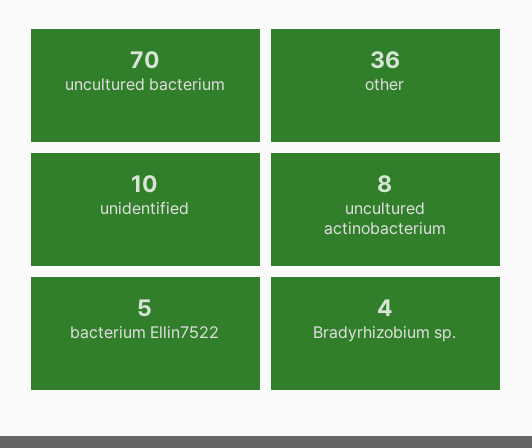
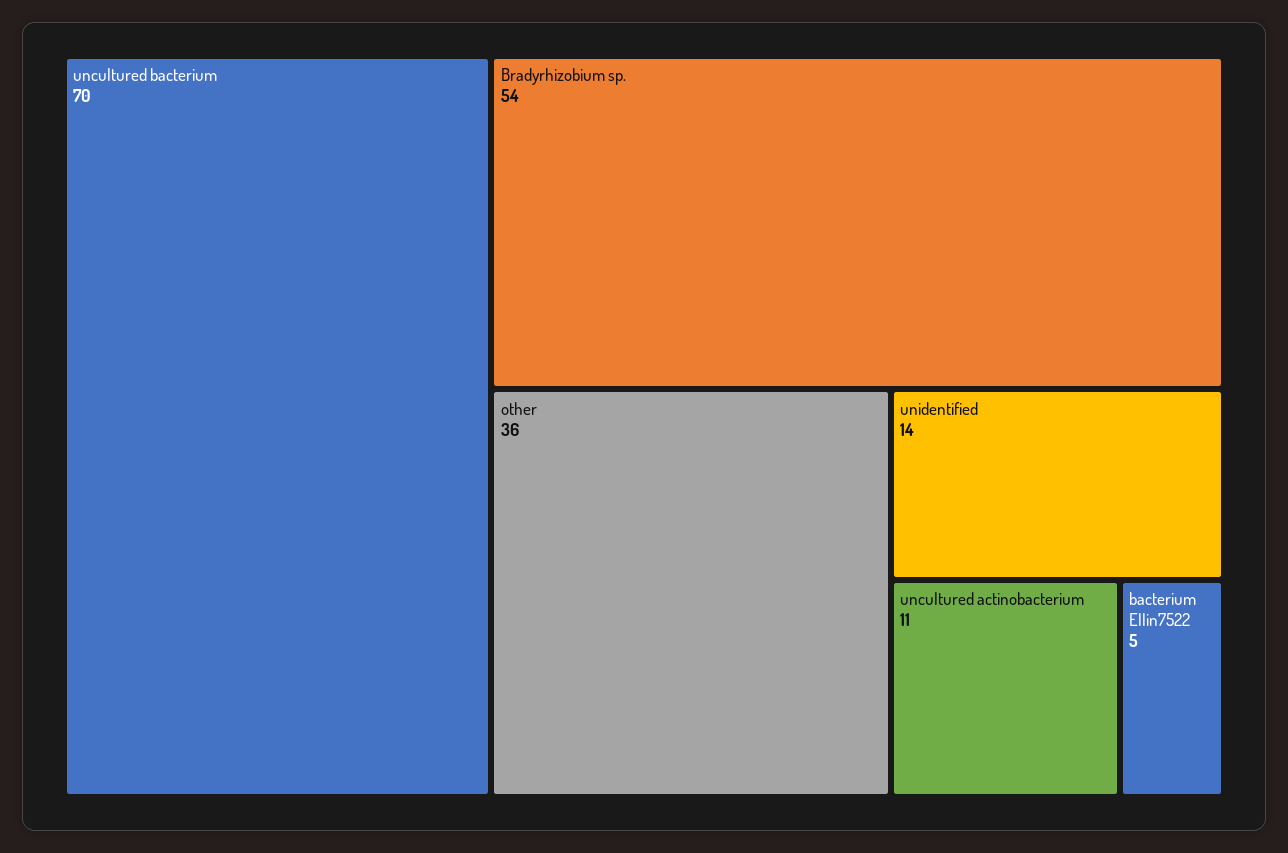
unidentified: 10 -> 14
uncultured actinobacterium: 8 -> 11
Bradyrhizobium sp.: 4 -> 54

